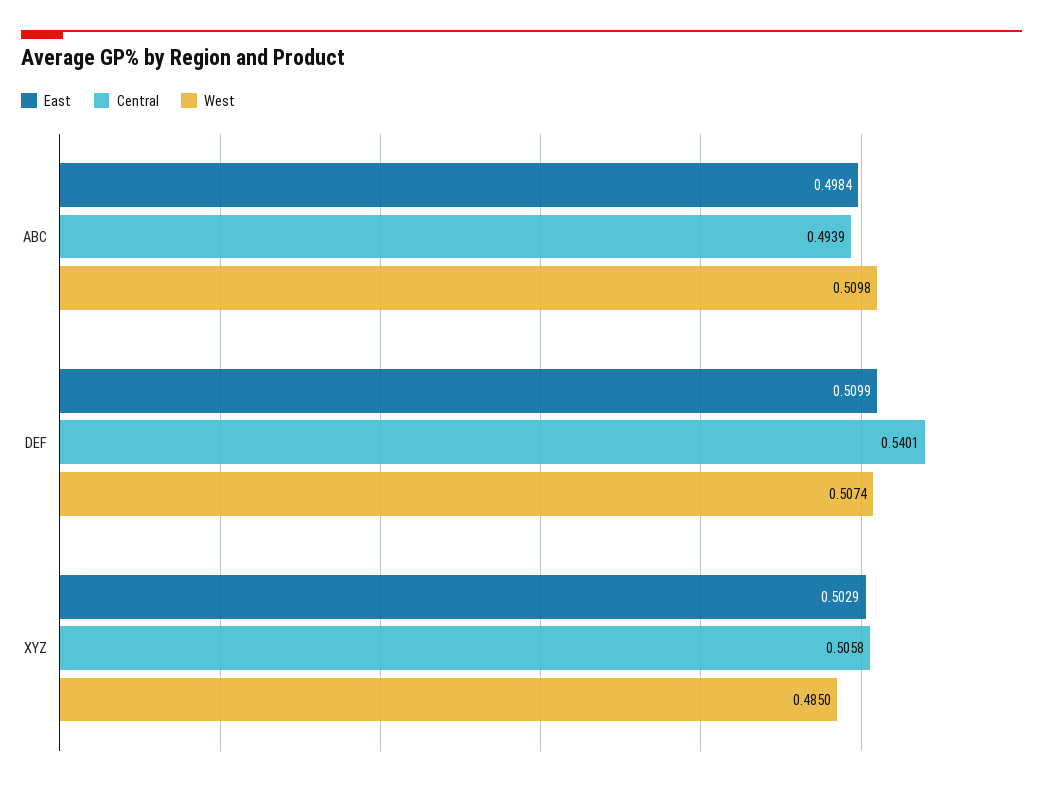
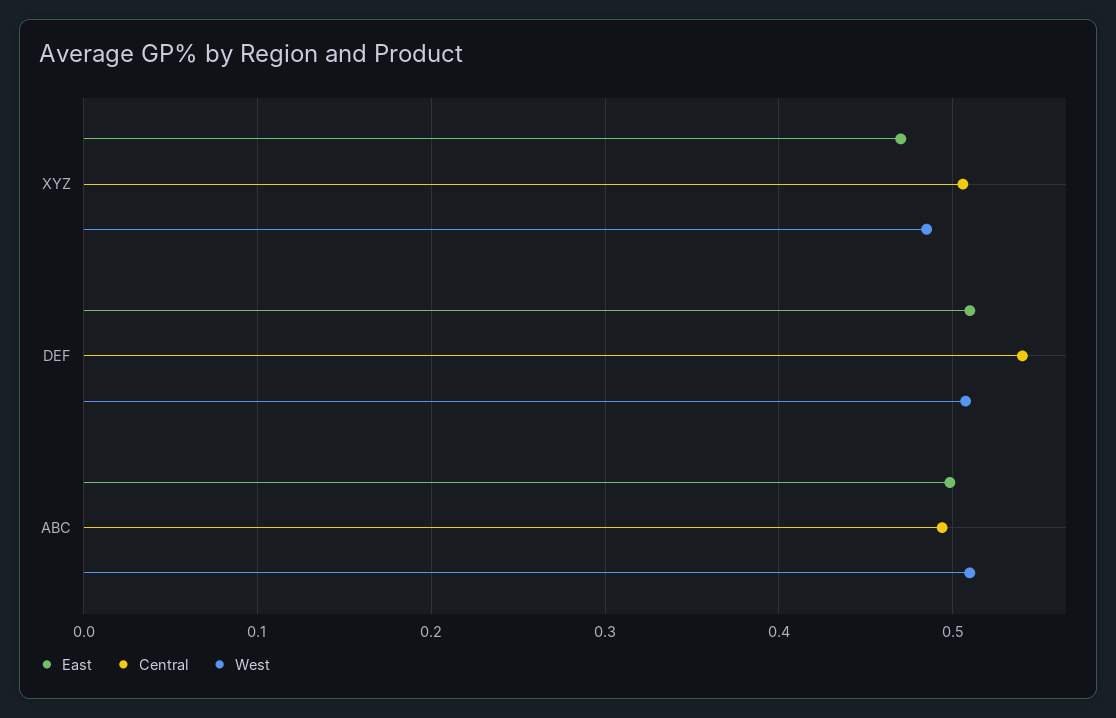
East, XYZ: 0.5029 -> 0.47

